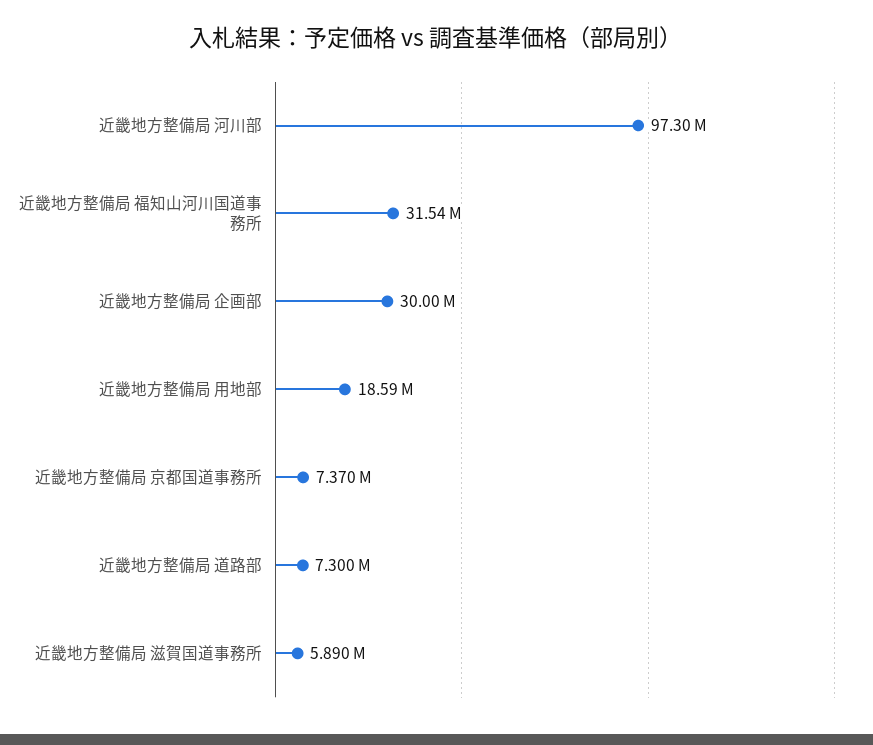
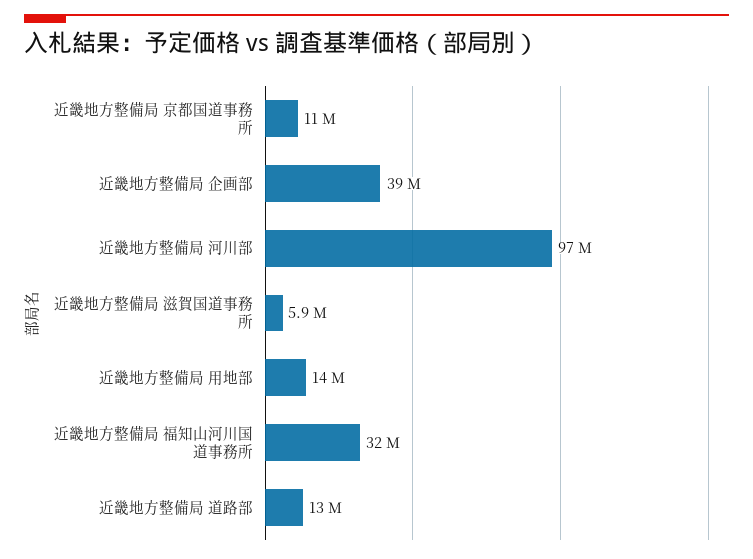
近畿地方整備局 企画部: 30000000 -> 39000000
近畿地方整備局 用地部: 18590000 -> 14000000
近畿地方整備局 京都国道事務所: 7370000 -> 11000000
近畿地方整備局 道路部: 7300000 -> 13000000

